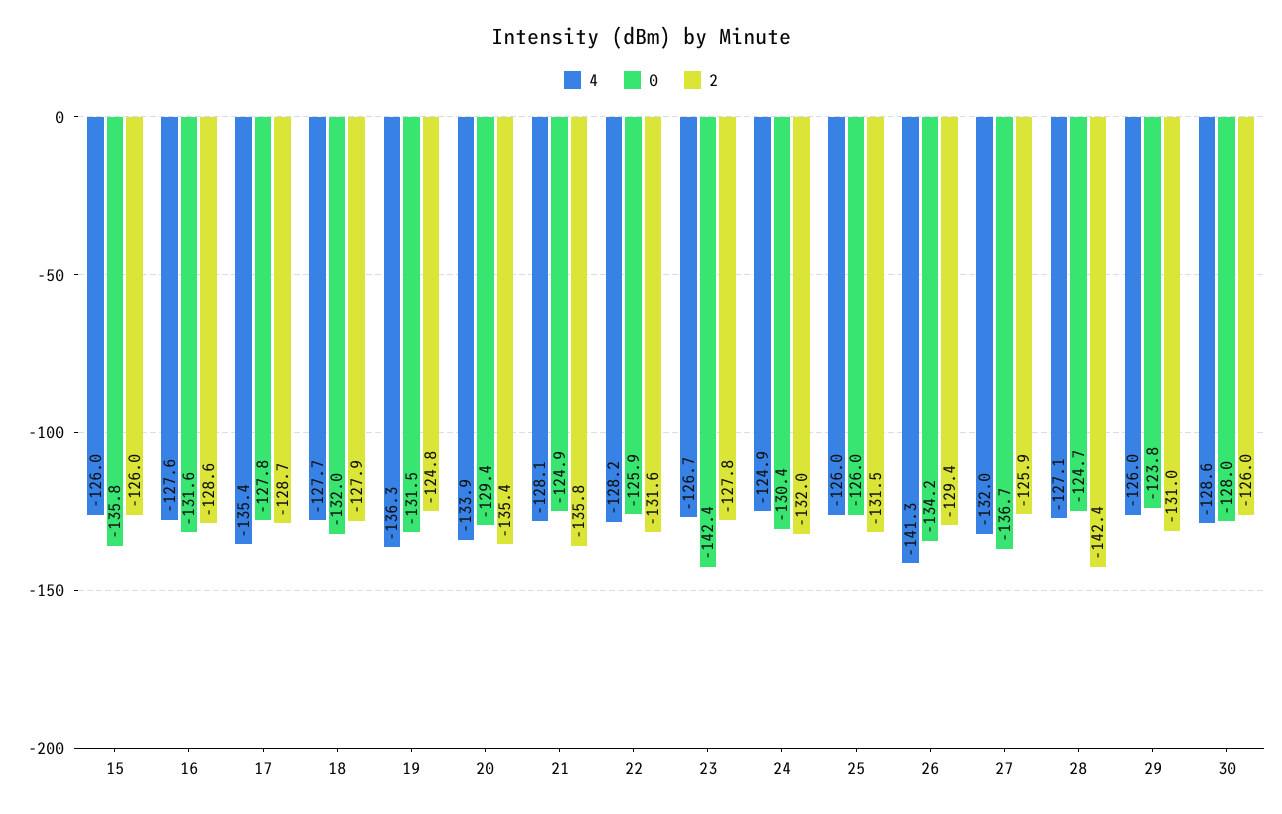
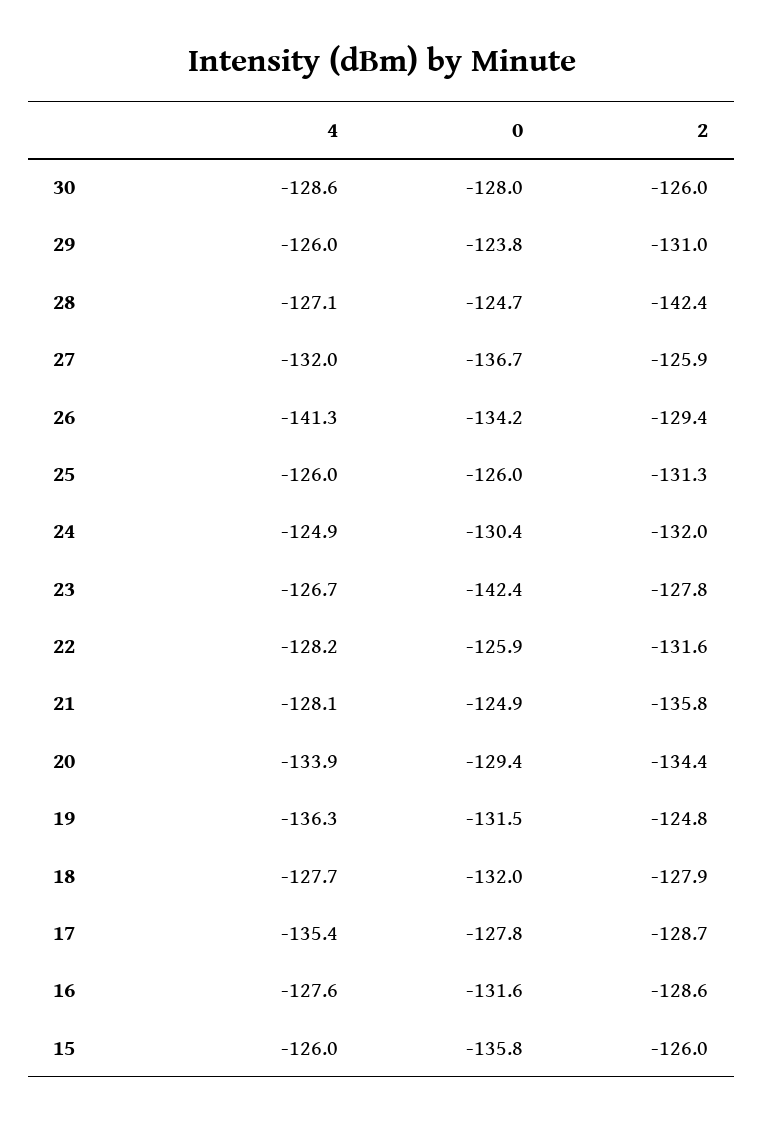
2, 20: -135.4 -> -134.4
2, 25: -131.5 -> -131.3

